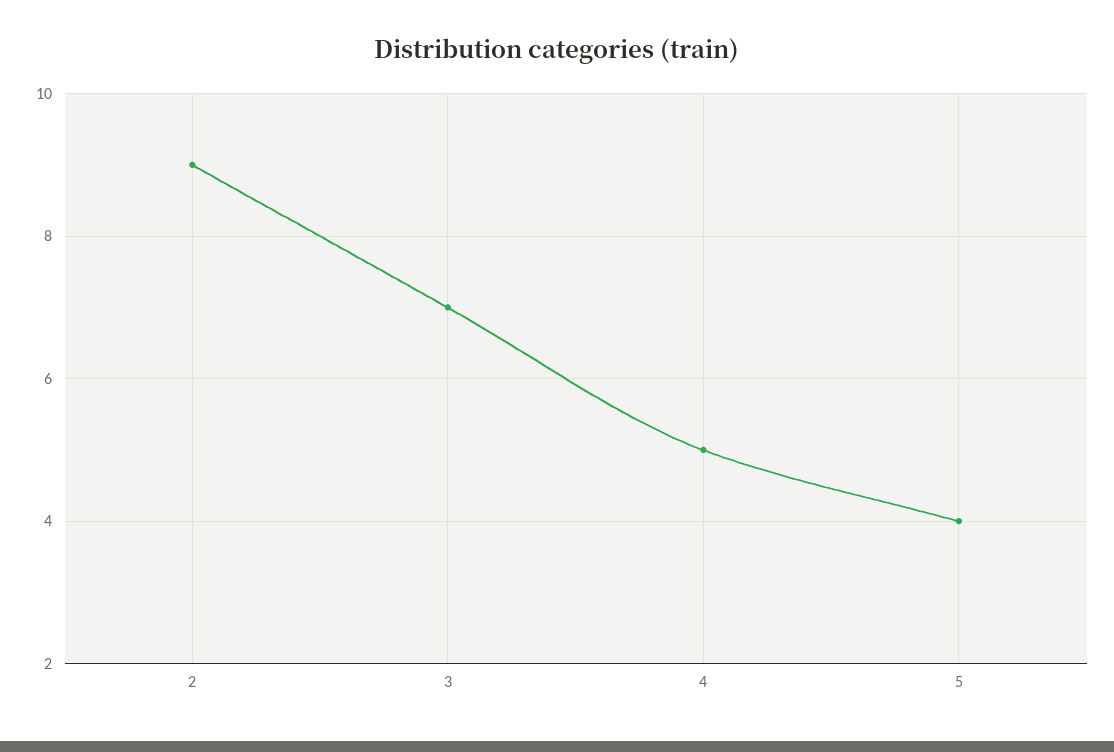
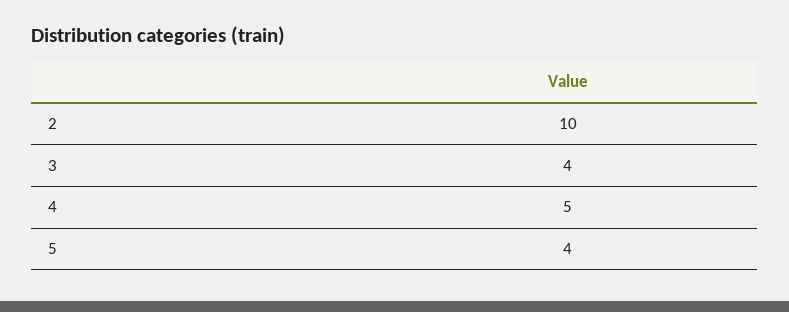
2: 9 -> 10
3: 7 -> 4

